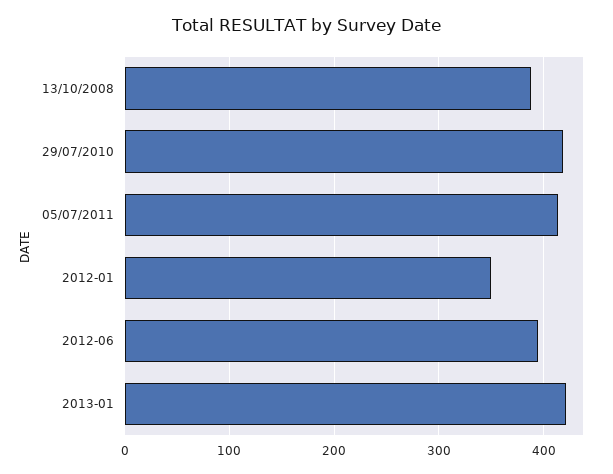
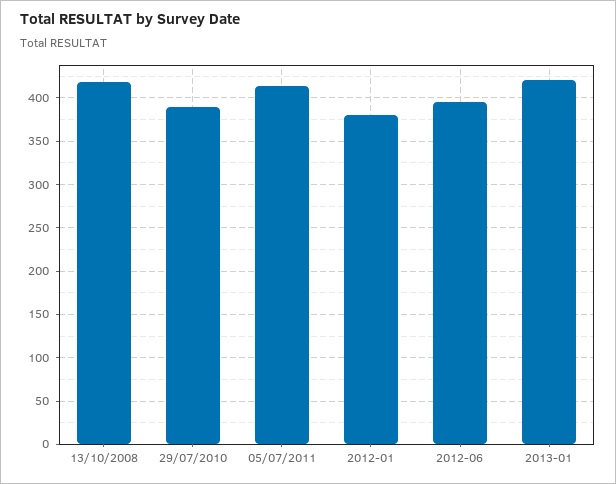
13/10/2008: 390 -> 420
29/07/2010: 420 -> 390
2012-01: 350 -> 380

